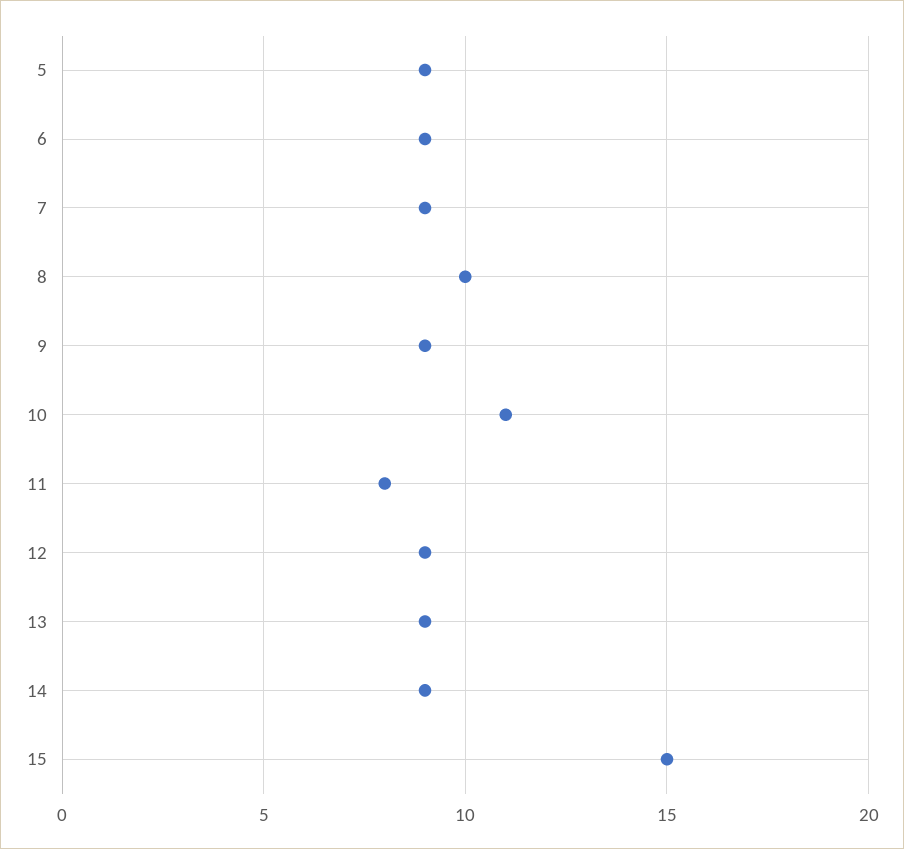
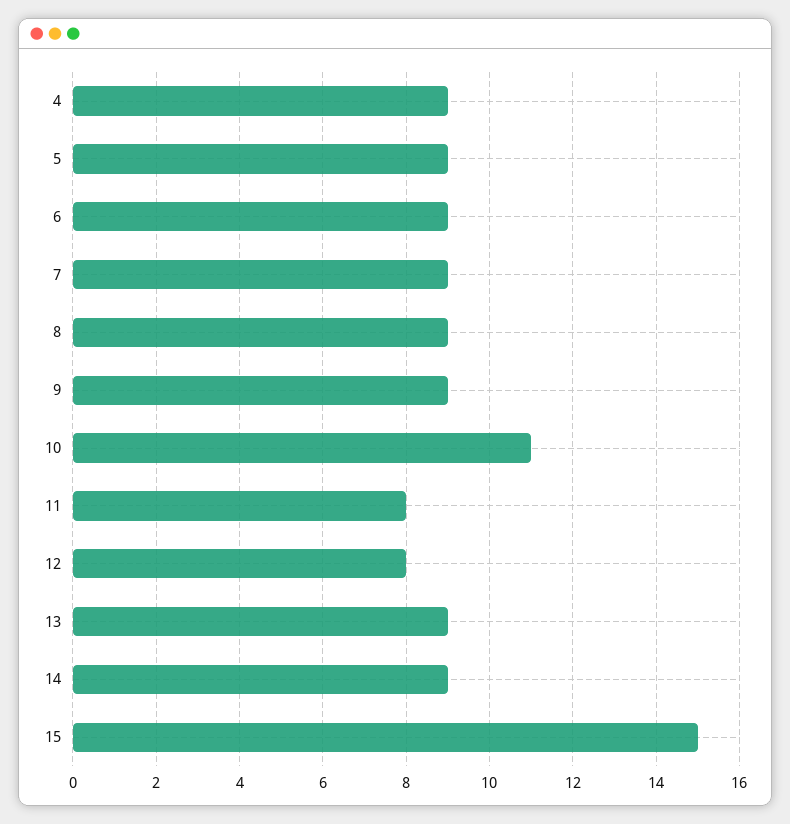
8: 10 -> 9
12: 9 -> 8
4: none -> 9

